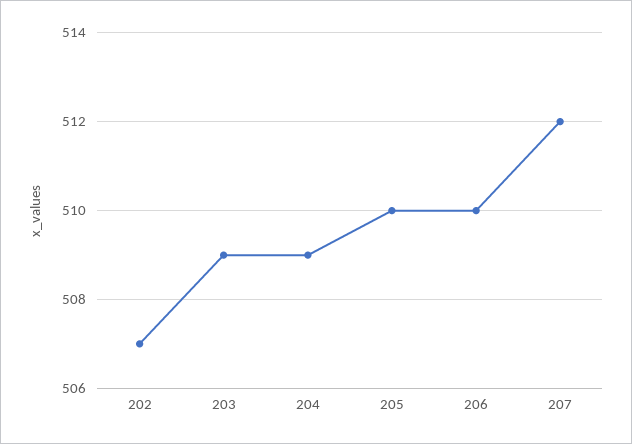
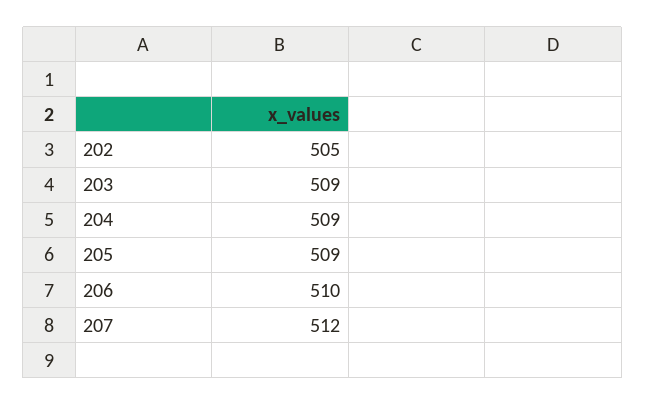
202: 507 -> 505
205: 510 -> 509

